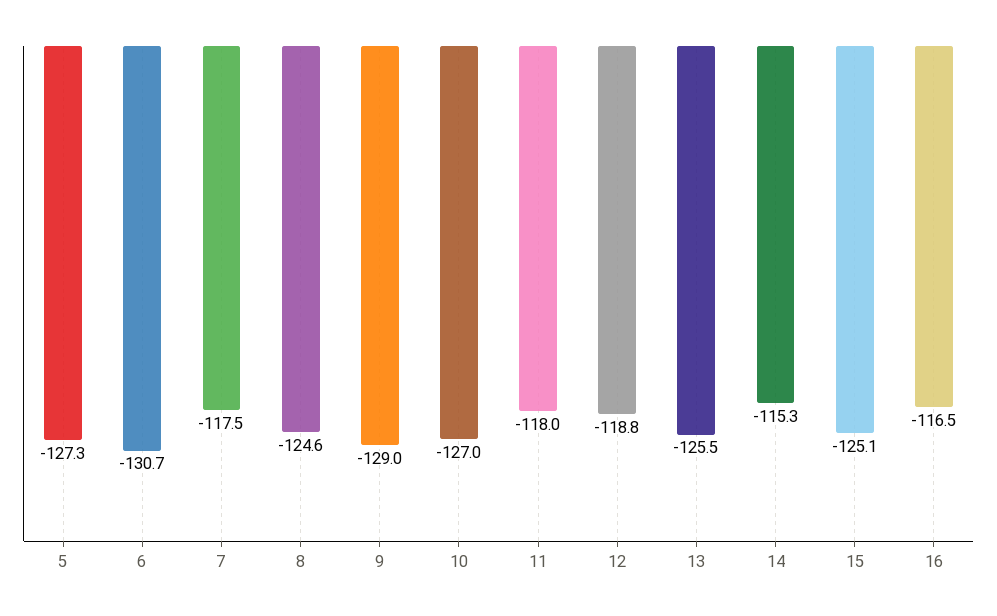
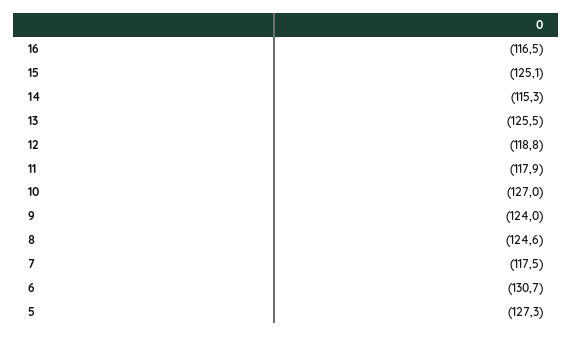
9: -129 -> -124
11: -118 -> -117.9

